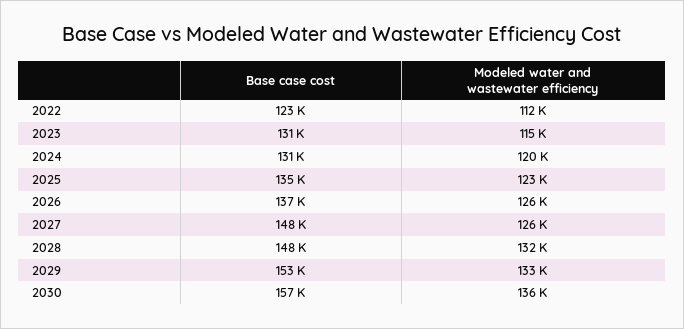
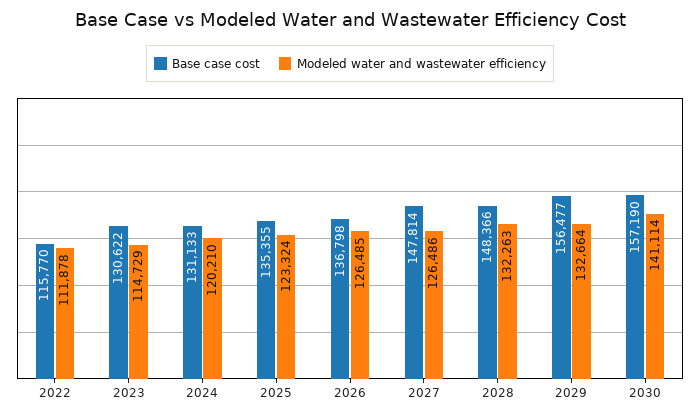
Base case cost, 2022: 123000 -> 115770
Base case cost, 2029: 153000 -> 156477
Modeled water and wastewater efficiency, 2030: 136000 -> 141114

